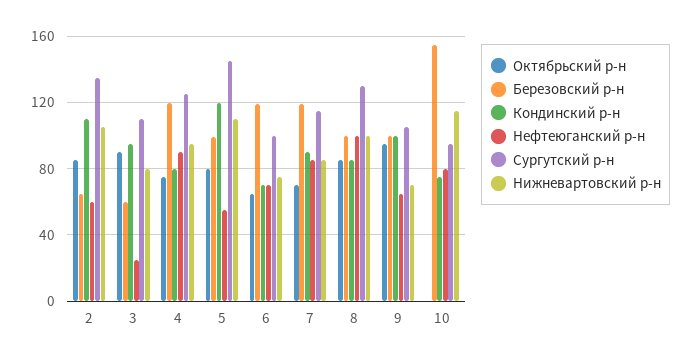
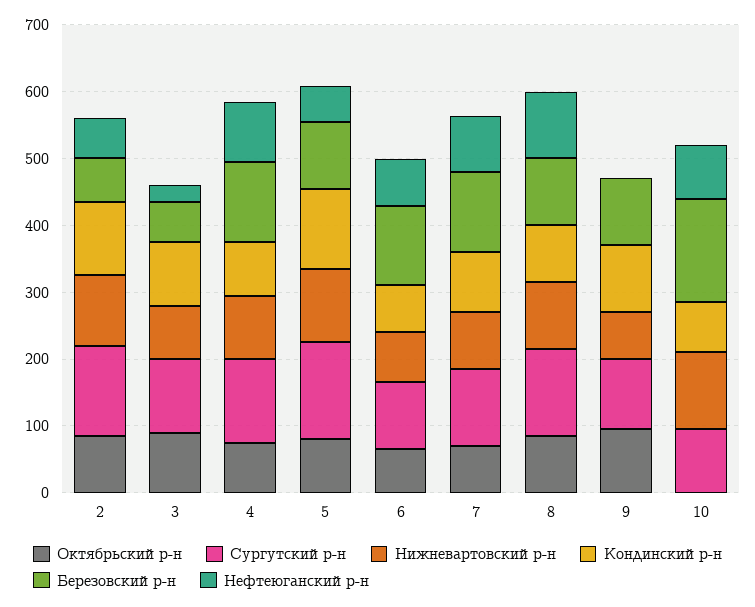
Нефтеюганский р-н, 9: 65 -> 0

